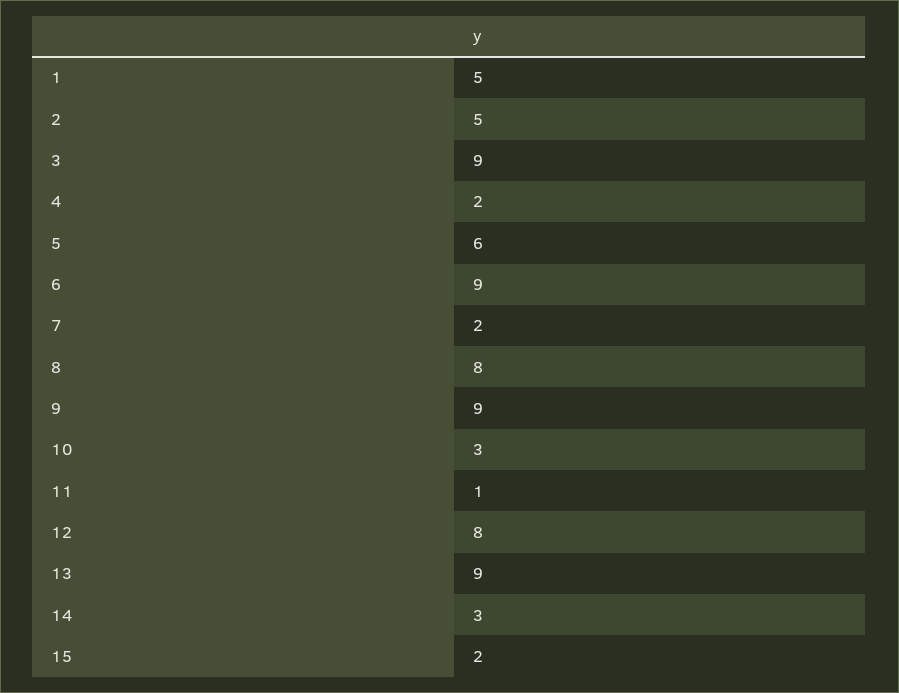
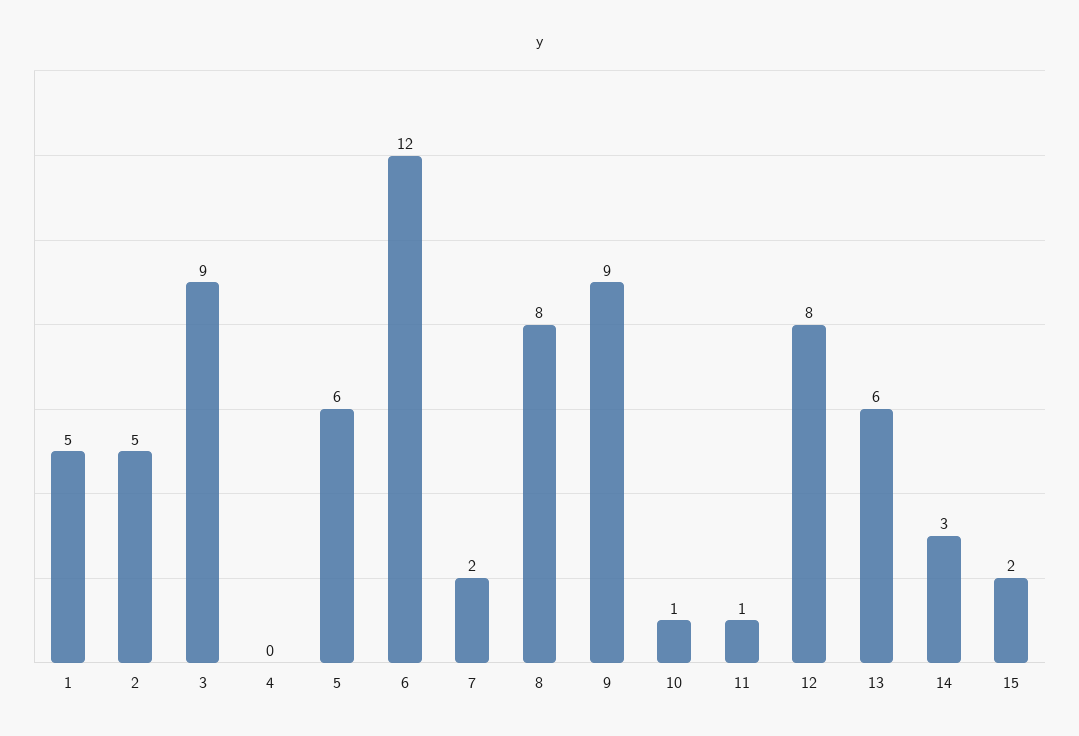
4: 2 -> 0
6: 9 -> 12
10: 3 -> 1
13: 9 -> 6

